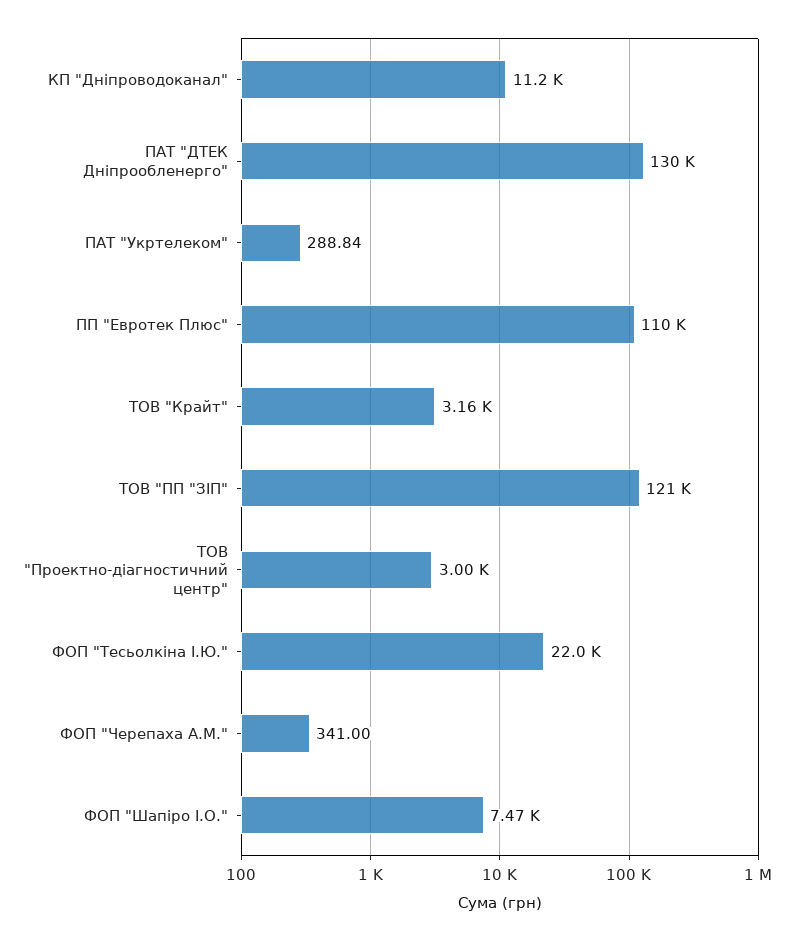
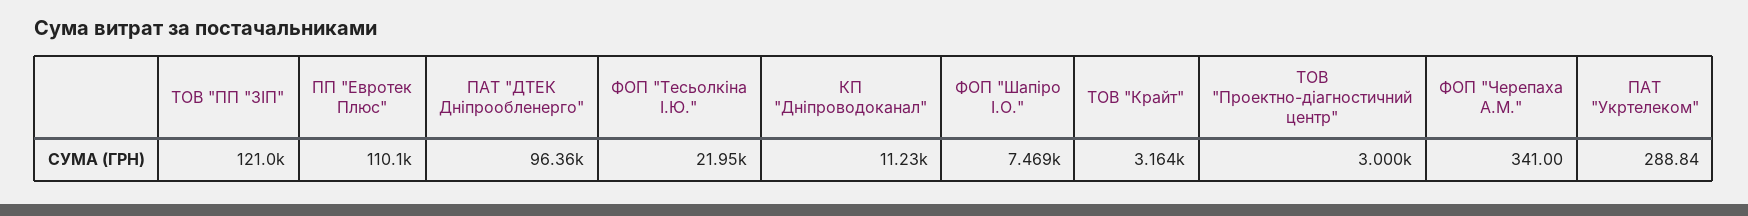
ПАТ "ДТЕК Дніпрообленерго": 130000 -> 96360

